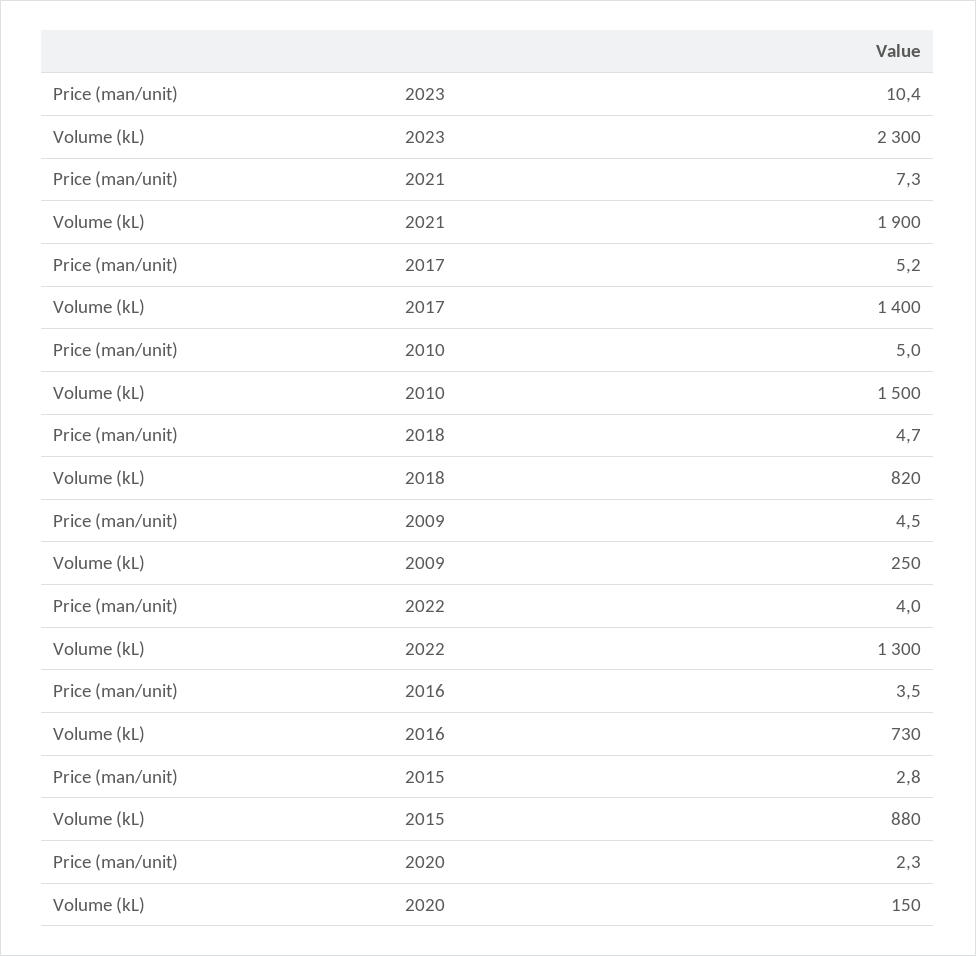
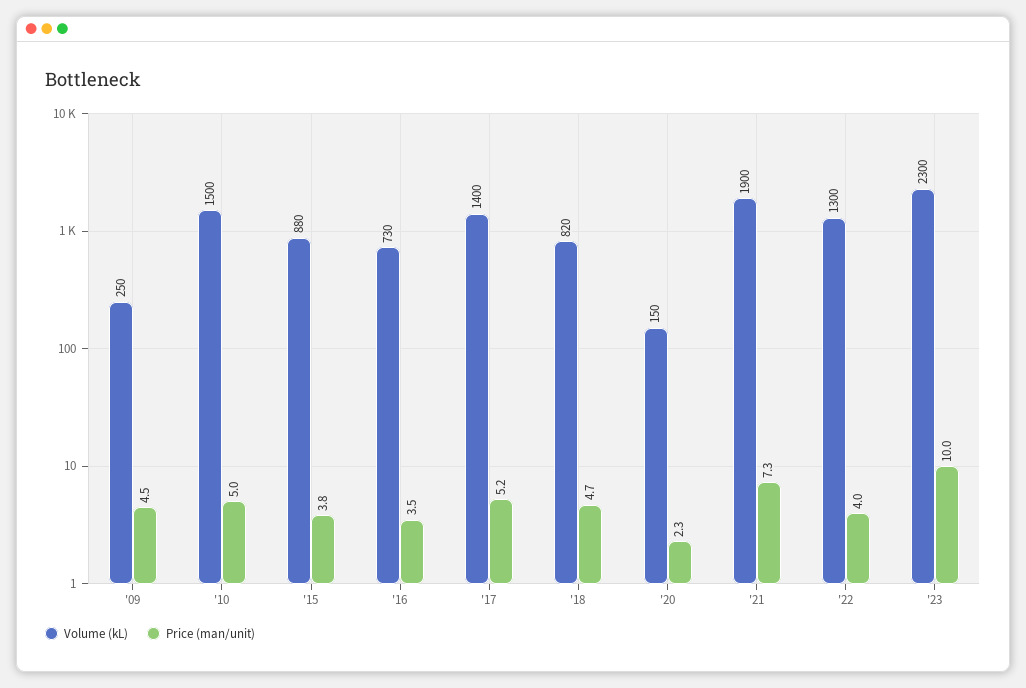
Price (man/unit), 2023: 10.4 -> 10
Price (man/unit), 2015: 2.8 -> 3.8

